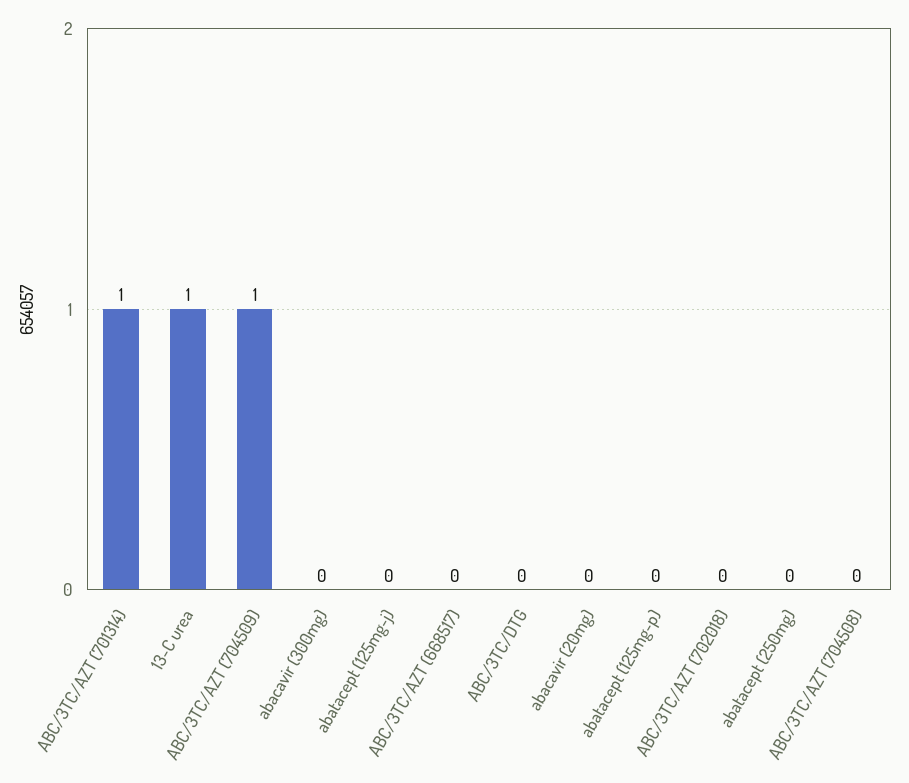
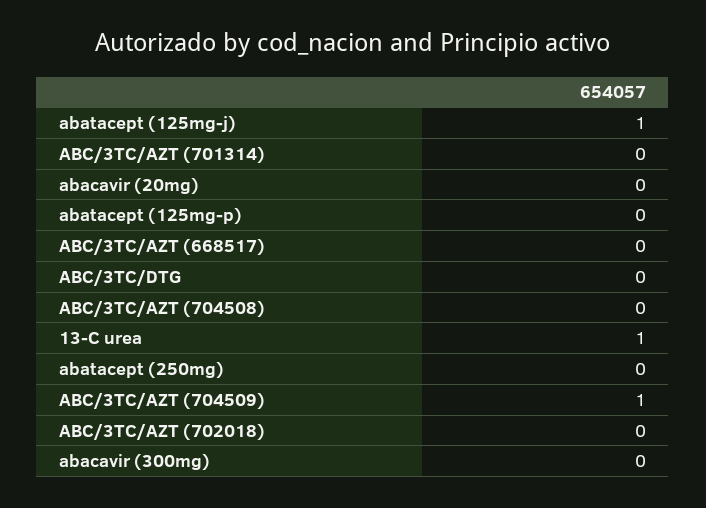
ABC/3TC/AZT (701314): 1 -> 0
abatacept (125mg-j): 0 -> 1

